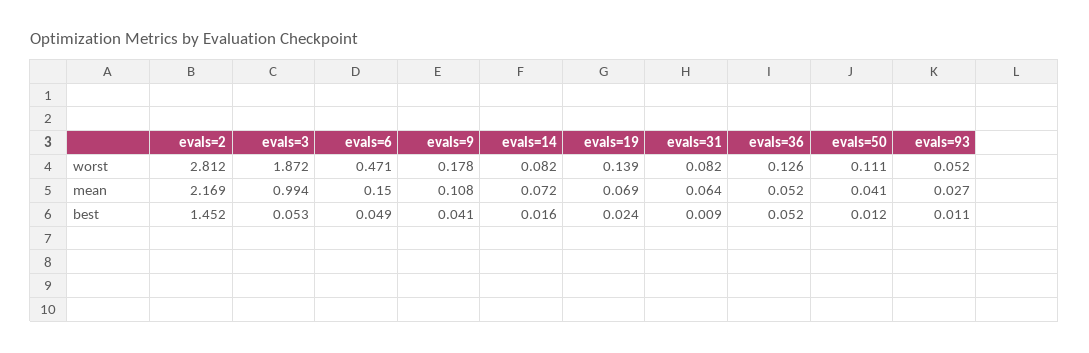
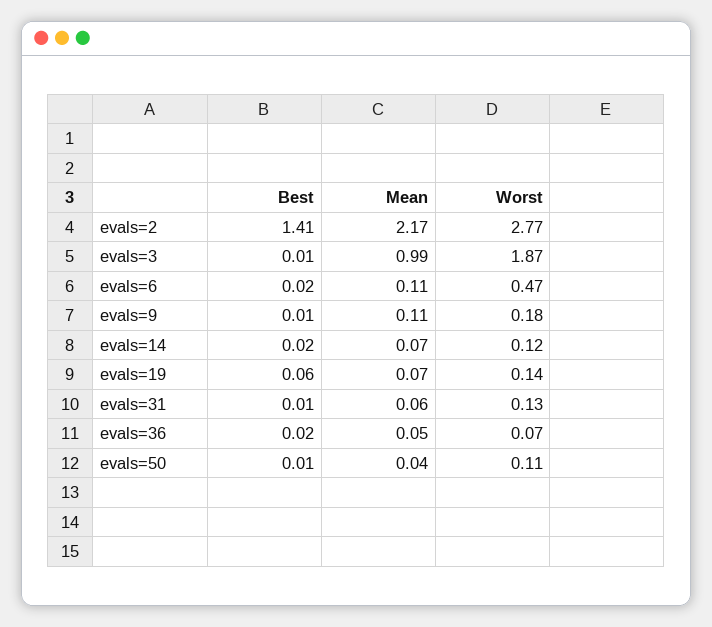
evals=2, worst: 2.812 -> 2.77
evals=14, worst: 0.082 -> 0.12
evals=31, worst: 0.082 -> 0.13
evals=36, worst: 0.126 -> 0.07
evals=93, worst: 0.052 -> none
evals=6, mean: 0.15 -> 0.11
evals=93, mean: 0.027 -> none
evals=2, best: 1.452 -> 1.41
evals=3, best: 0.053 -> 0.01
evals=6, best: 0.049 -> 0.02
evals=9, best: 0.041 -> 0.01
evals=19, best: 0.024 -> 0.06
evals=36, best: 0.052 -> 0.02
evals=93, best: 0.011 -> none

